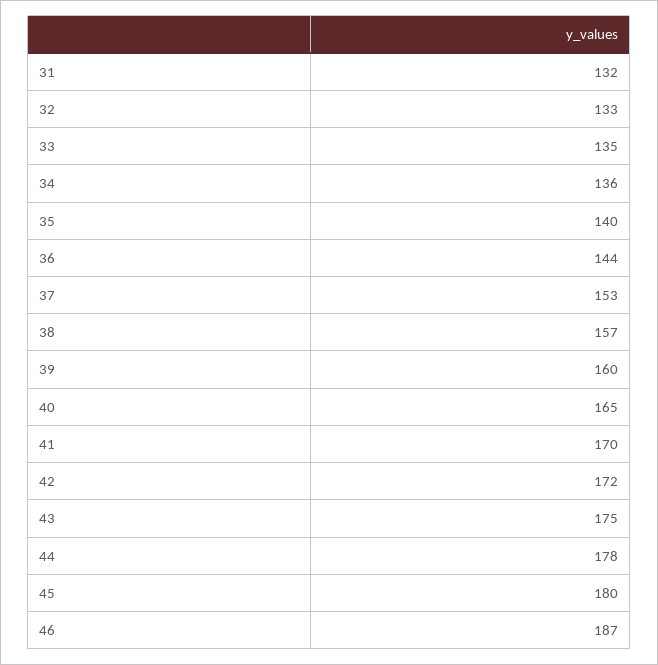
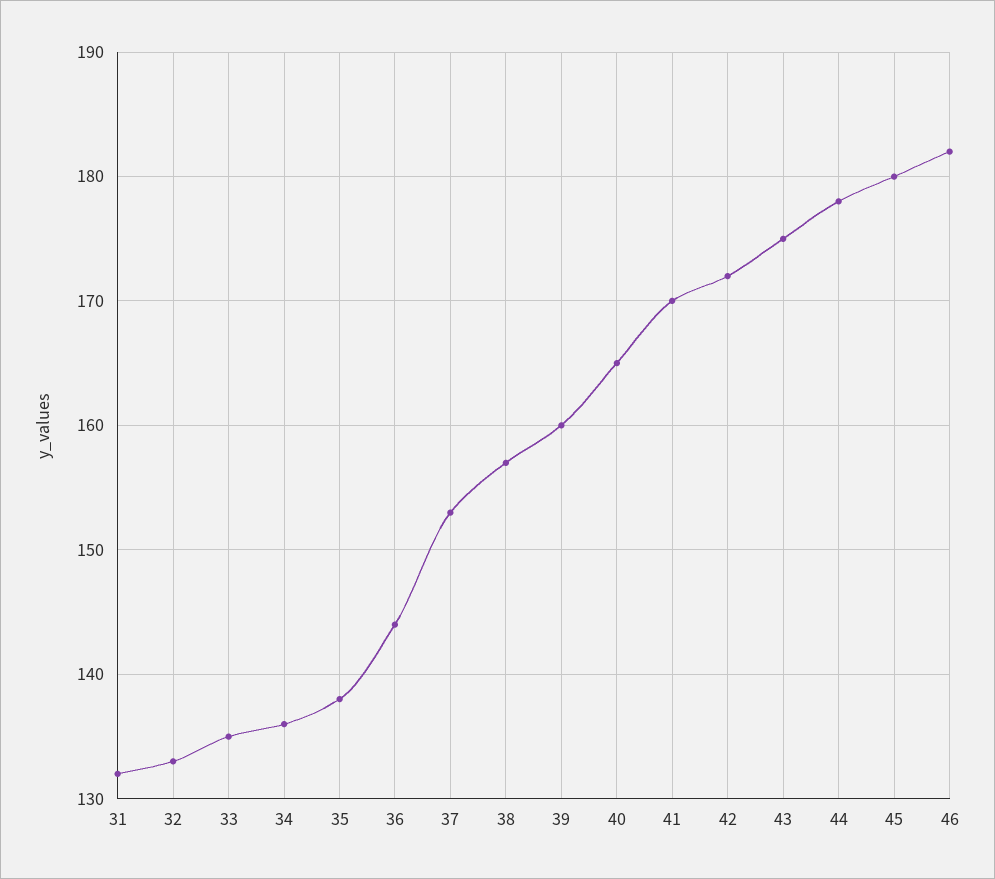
35: 140 -> 138
46: 187 -> 182

